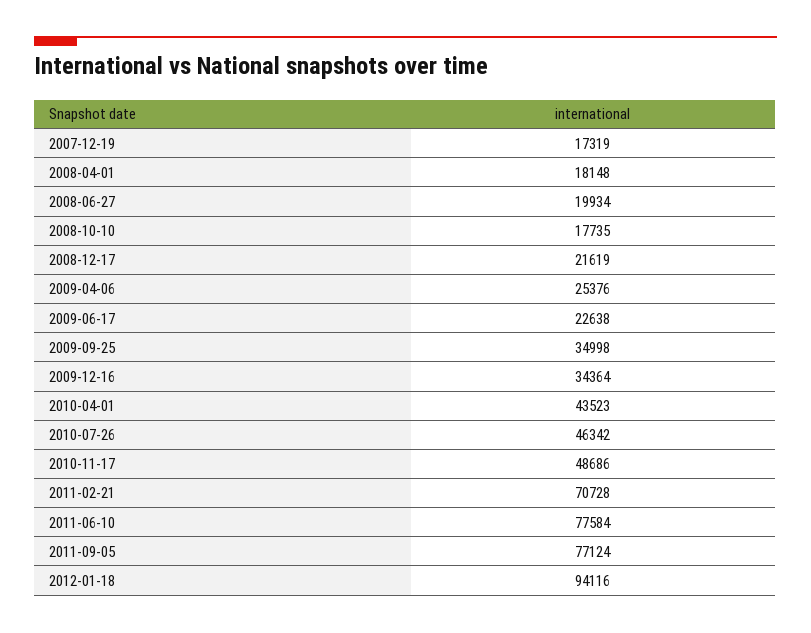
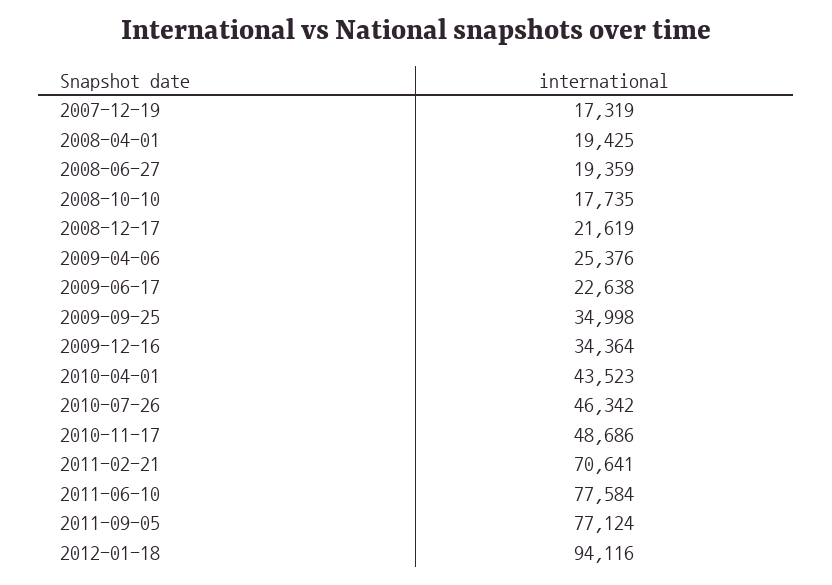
2008-04-01: 18148 -> 19425
2008-06-27: 19934 -> 19359
2011-02-21: 70728 -> 70641

